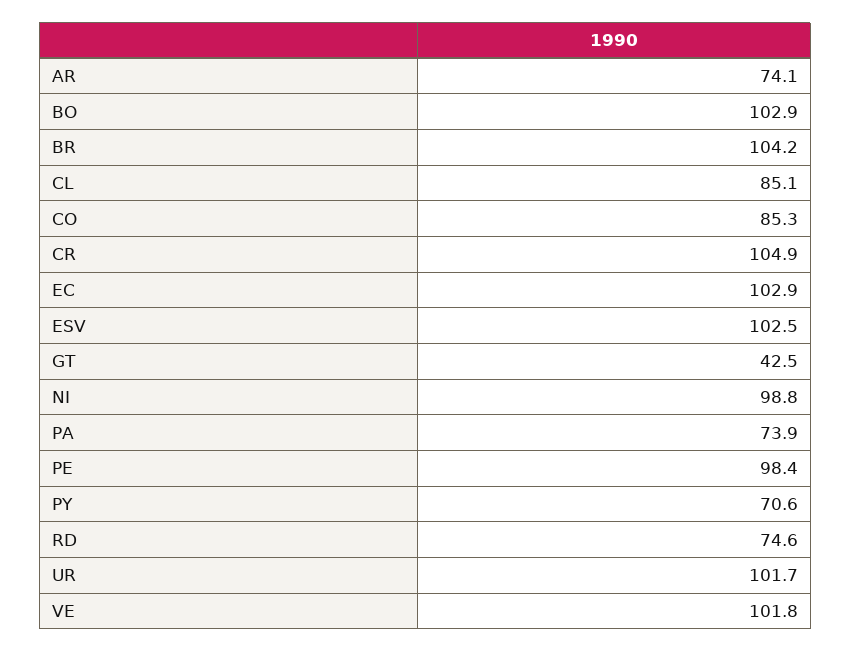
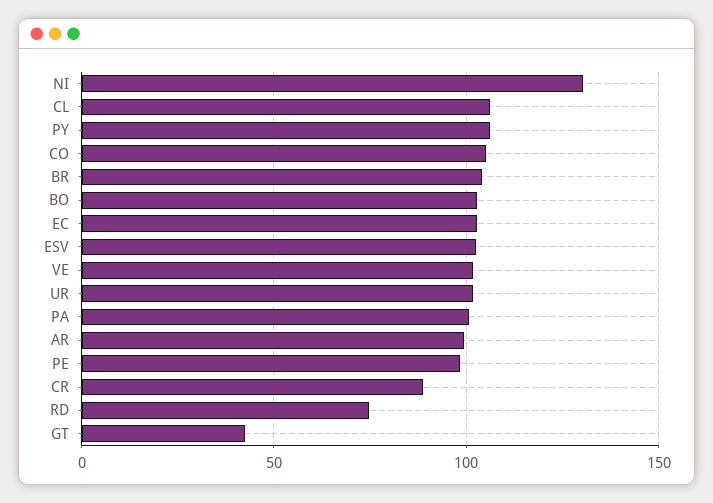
AR: 74.1 -> 100
CL: 85.1 -> 105
CO: 85.3 -> 105
CR: 104.9 -> 90
NI: 98.8 -> 130
PA: 73.9 -> 100
PY: 70.6 -> 105

